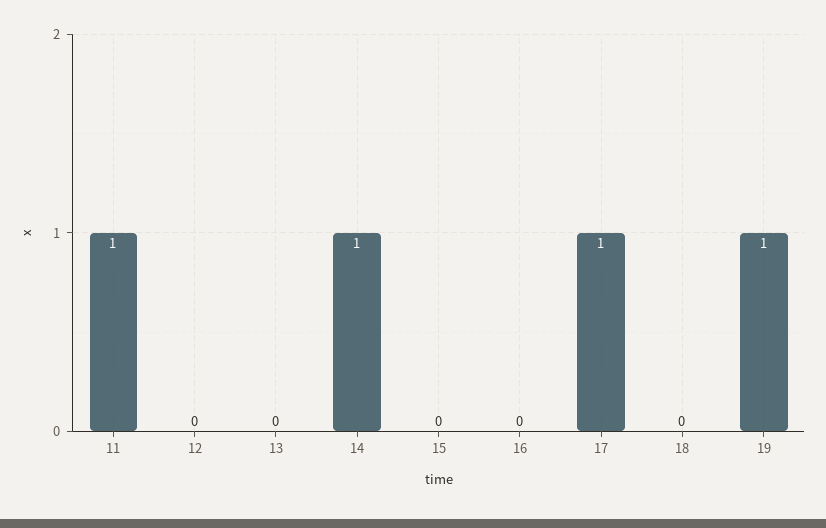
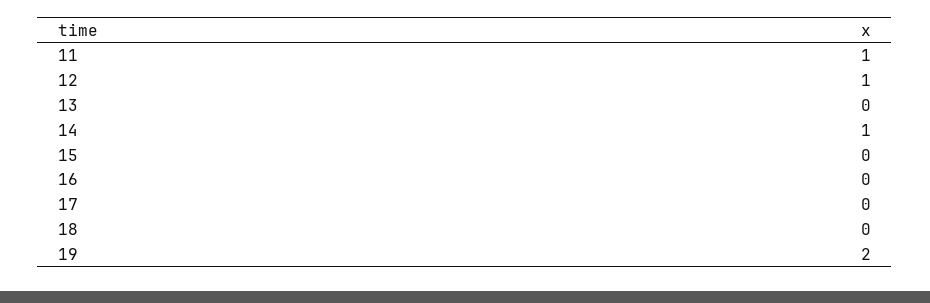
12: 0 -> 1
17: 1 -> 0
19: 1 -> 2

